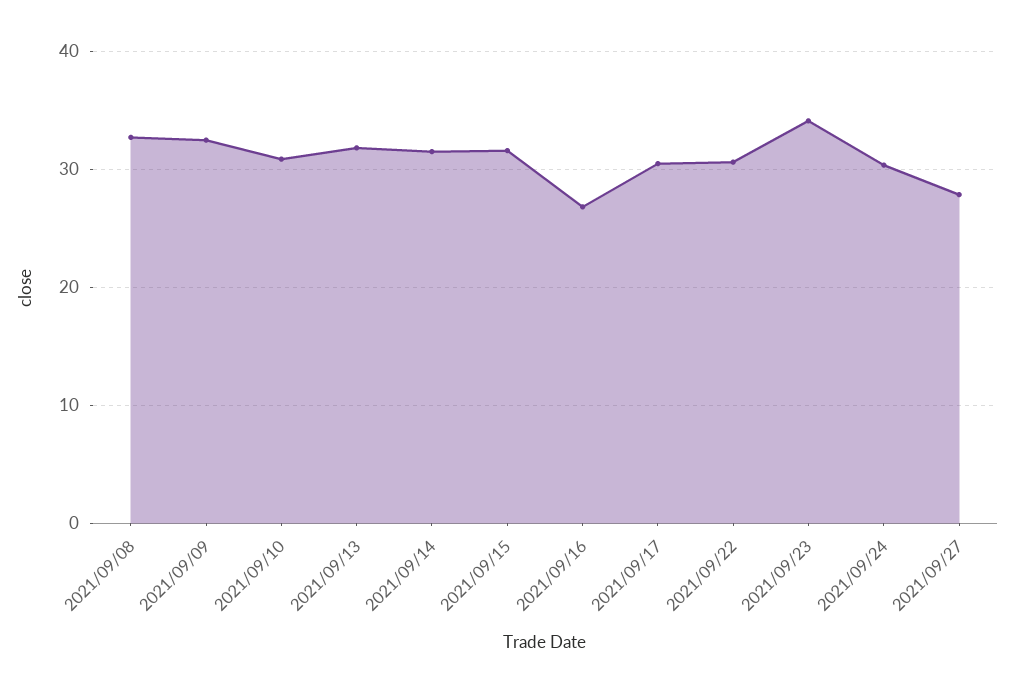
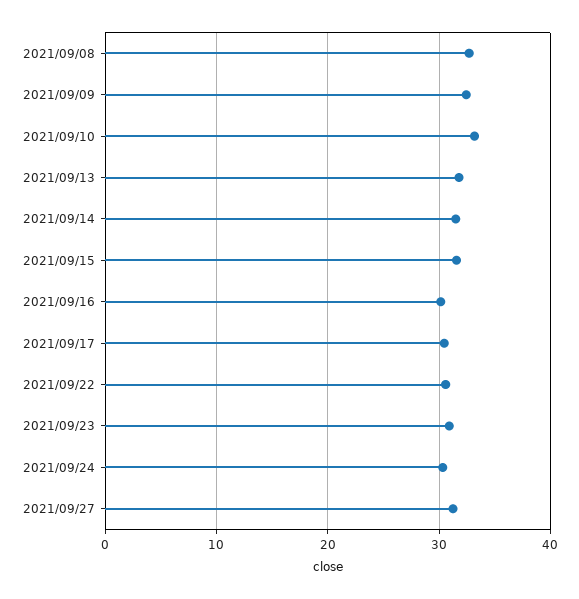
2021/09/10: 31 -> 33
2021/09/16: 27 -> 30
2021/09/23: 34 -> 31
2021/09/27: 28 -> 31

